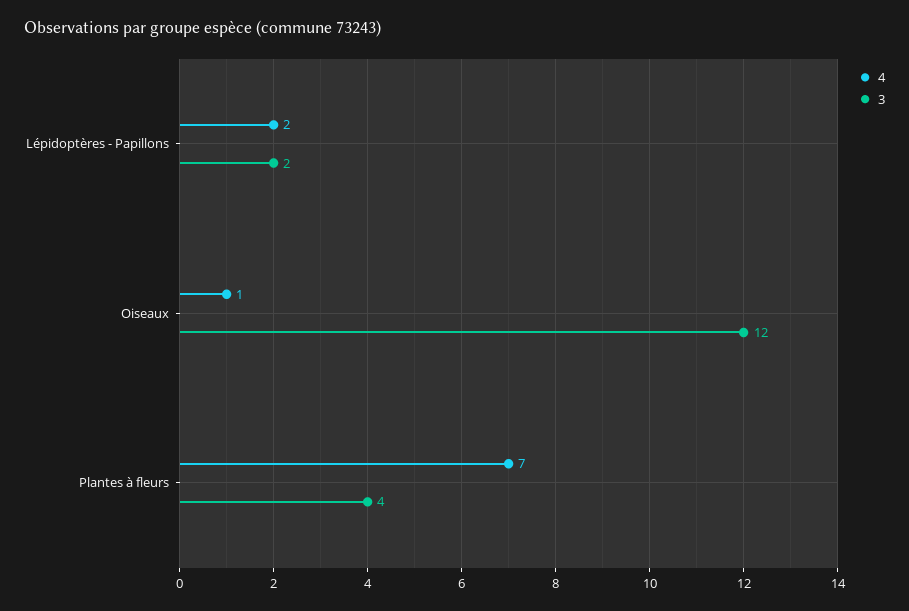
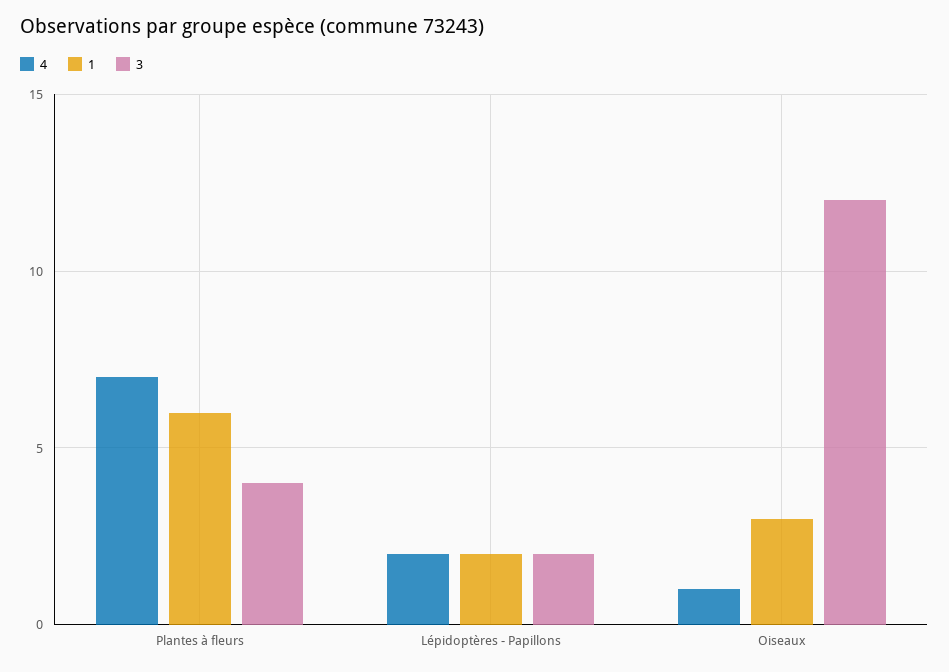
1, Plantes à fleurs: none -> 6
1, Lépidoptères - Papillons: none -> 2
1, Oiseaux: none -> 3

